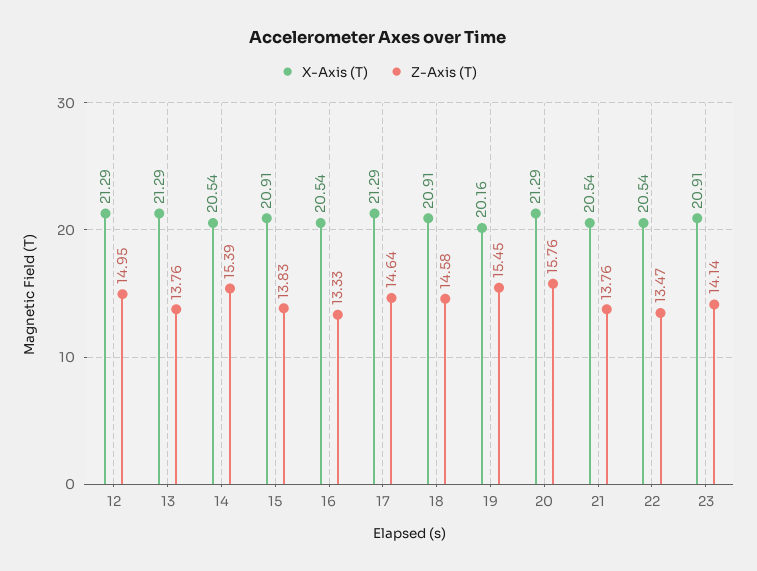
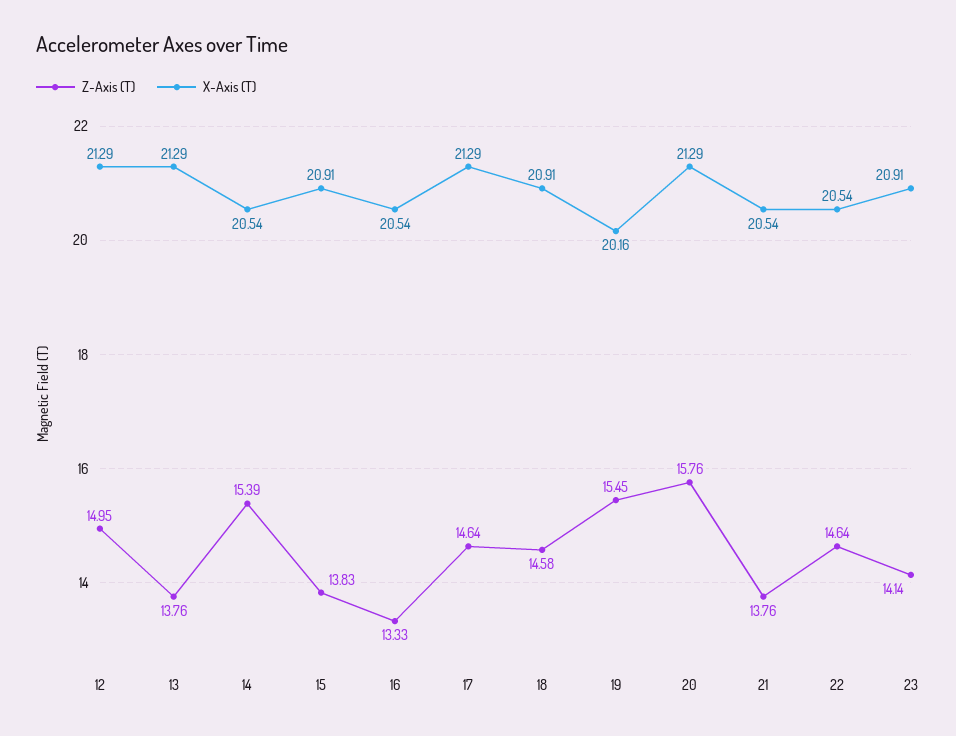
Z-Axis (T), 22: 13.47 -> 14.64

